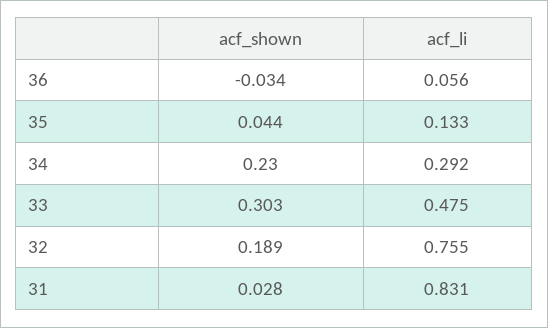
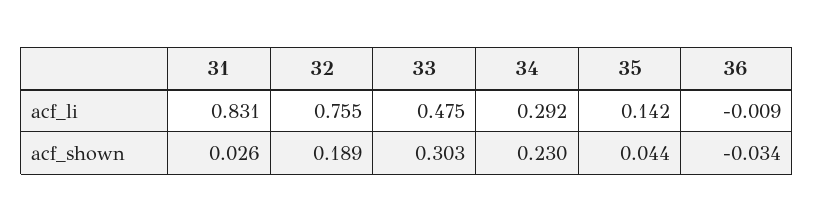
acf_li, 36: 0.056 -> -0.009
acf_li, 35: 0.133 -> 0.142
acf_shown, 31: 0.028 -> 0.026

